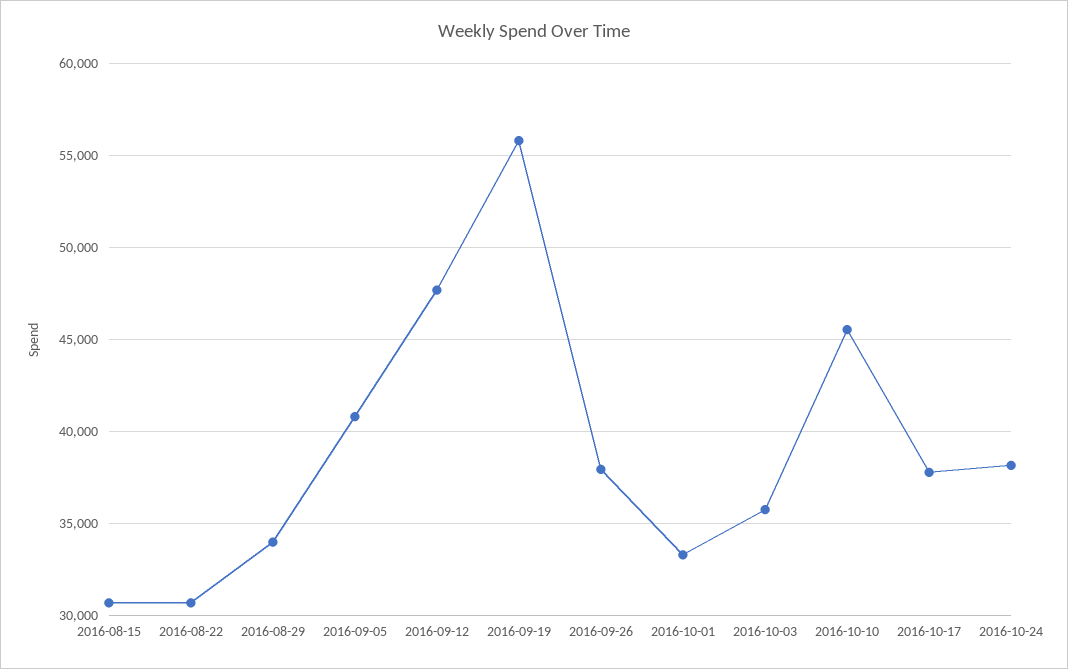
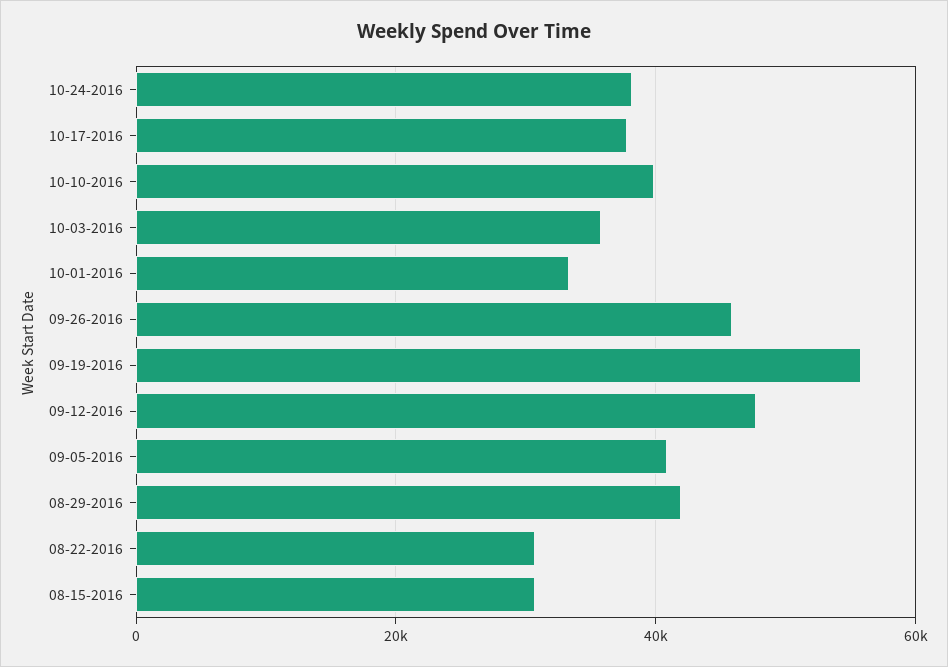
2016-08-29: 34000 -> 42000
2016-09-26: 38000 -> 46000
2016-10-10: 45500 -> 40000

